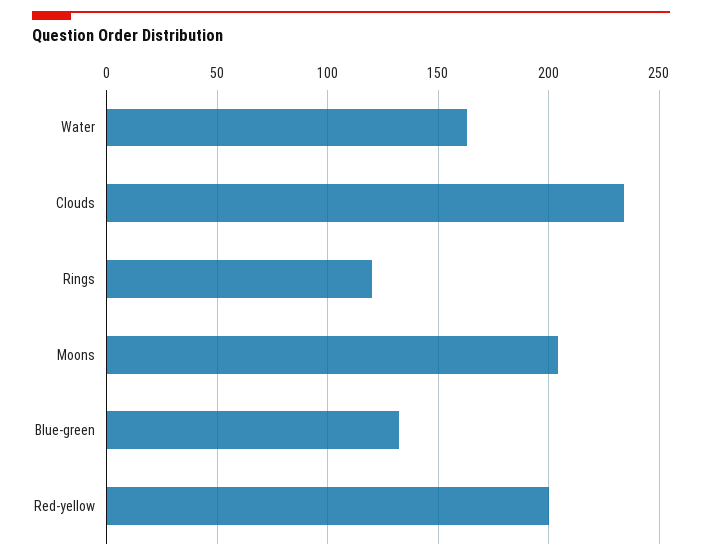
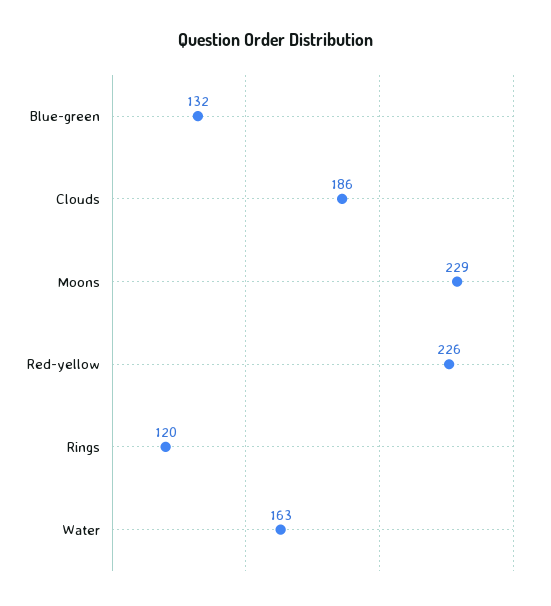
Clouds: 235 -> 186
Moons: 205 -> 229
Red-yellow: 200 -> 226

